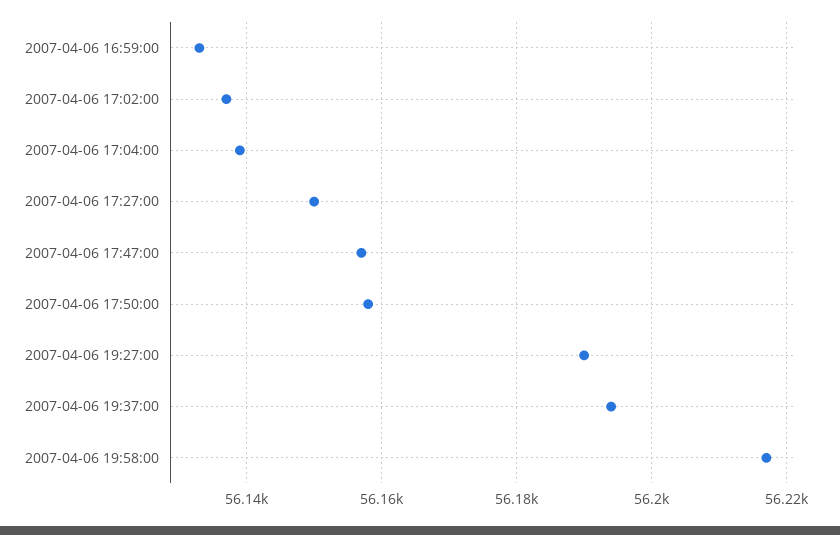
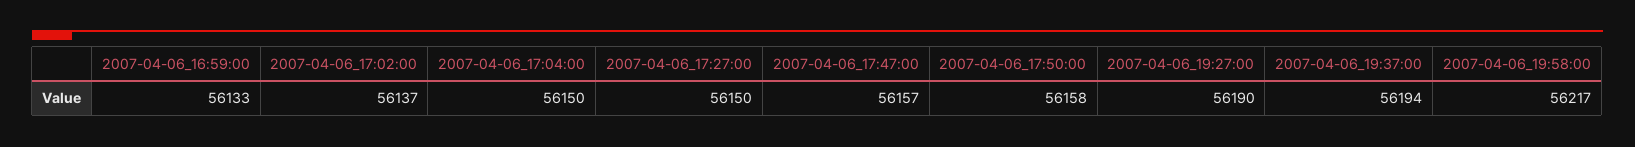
2007-04-06 17:04:00: 56140 -> 56150

